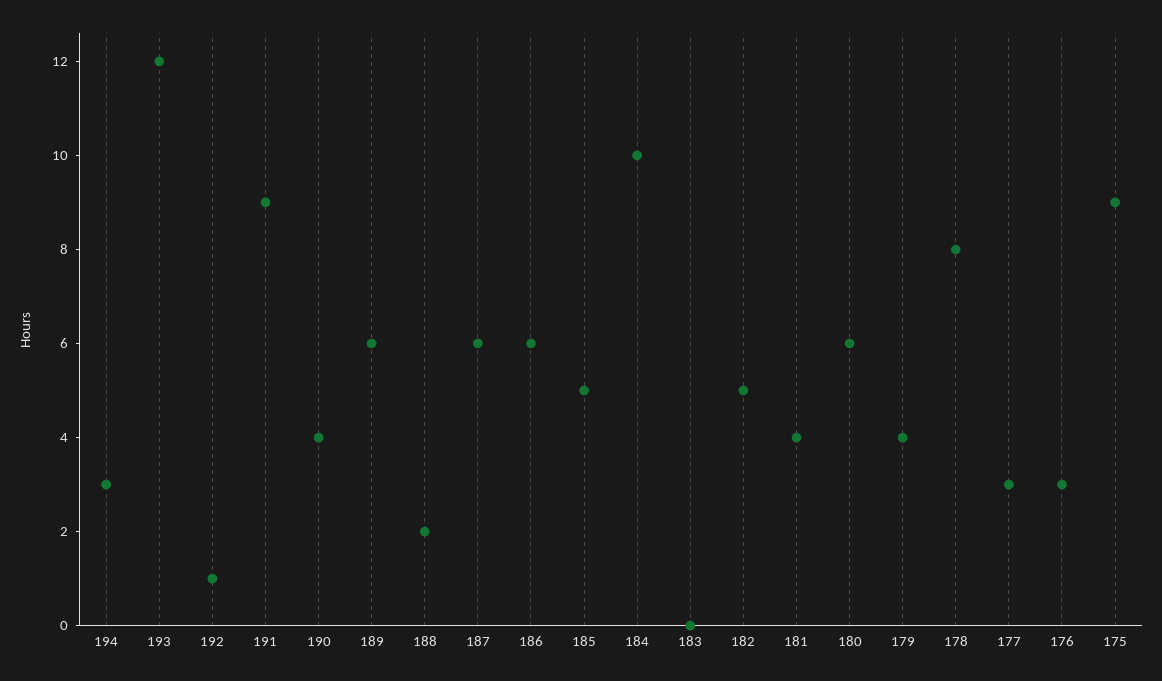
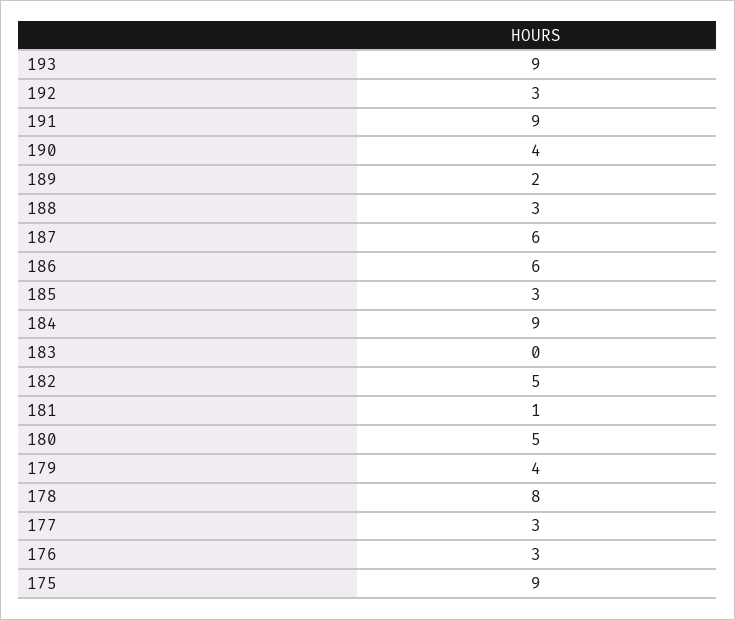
194: 3 -> none
193: 12 -> 9
192: 1 -> 3
189: 6 -> 2
188: 2 -> 3
185: 5 -> 3
184: 10 -> 9
181: 4 -> 1
180: 6 -> 5

